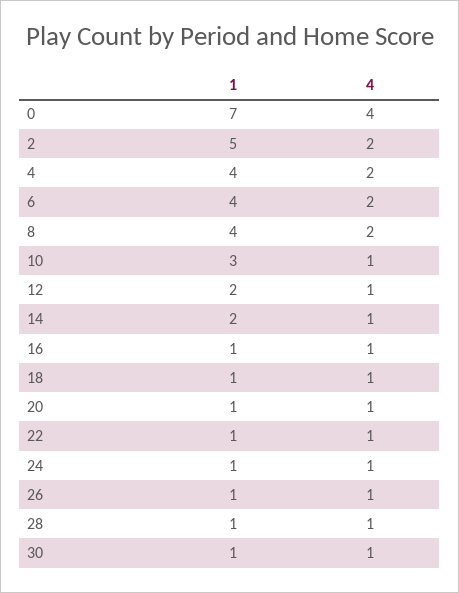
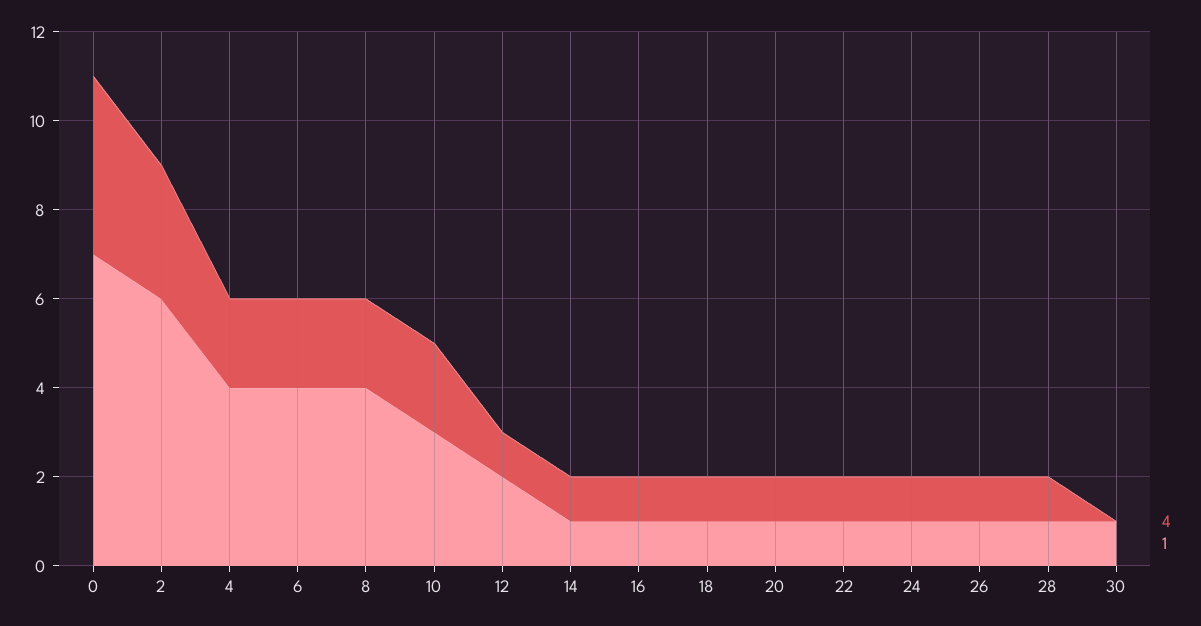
1, 2: 5 -> 6
4, 2: 2 -> 3
4, 10: 1 -> 2
1, 14: 2 -> 1
4, 30: 1 -> 0

